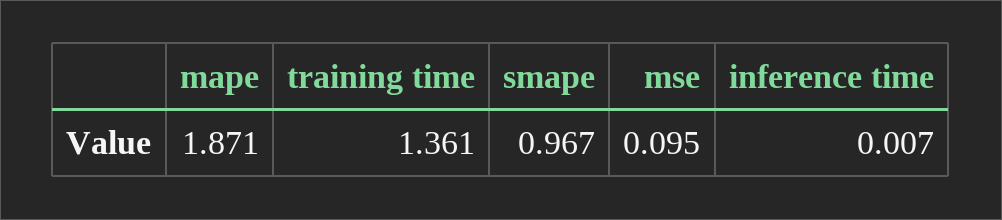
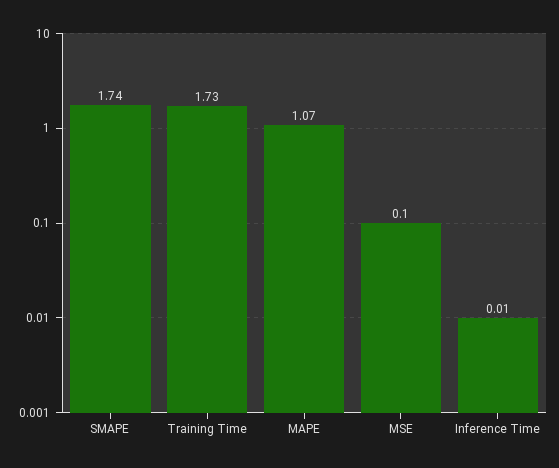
mape: 1.871 -> 1.07
training time: 1.361 -> 1.73
smape: 0.967 -> 1.74

